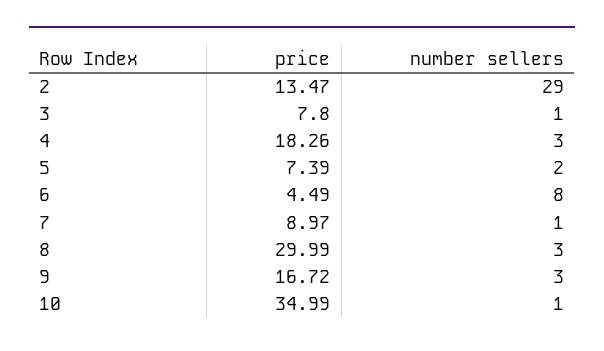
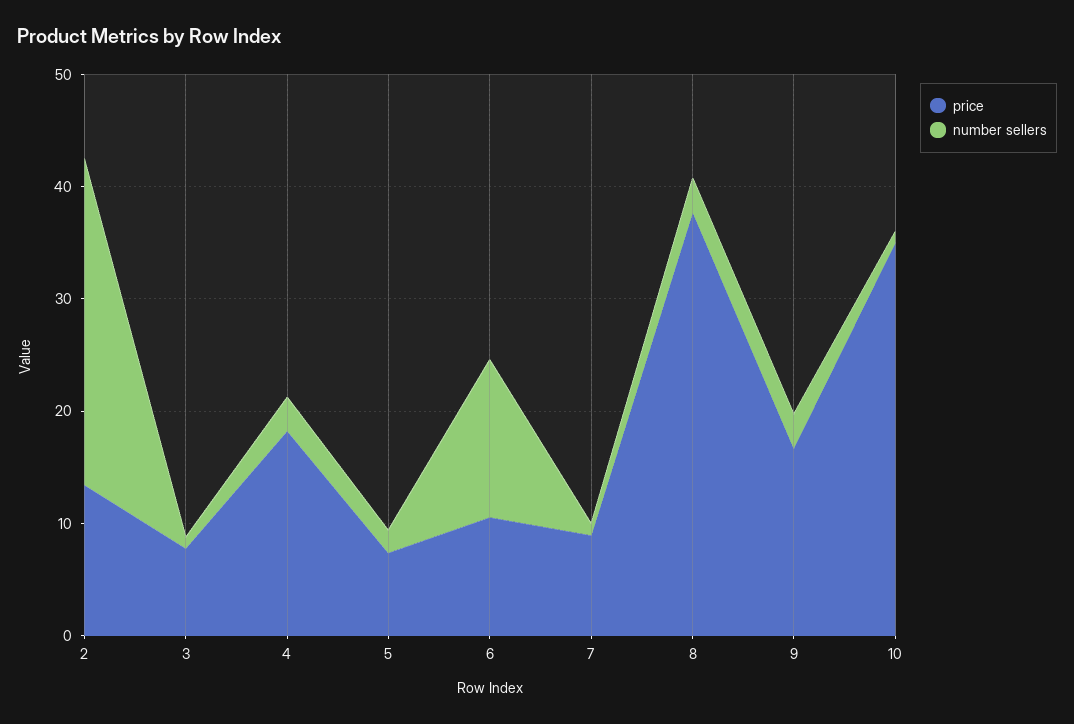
price, 6: 4.49 -> 10
number sellers, 6: 8 -> 14
price, 8: 29.99 -> 38

